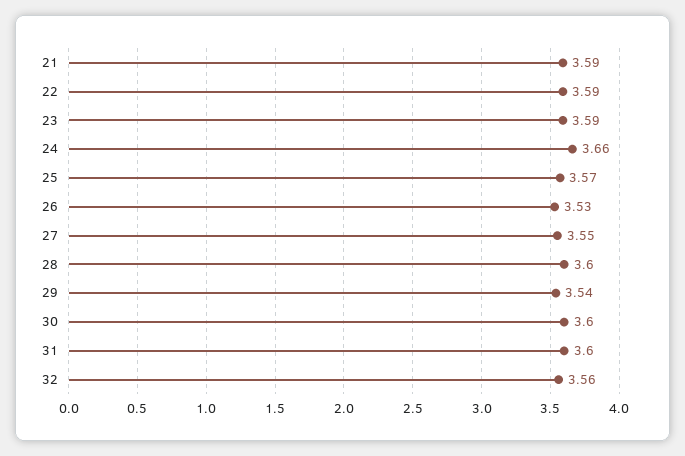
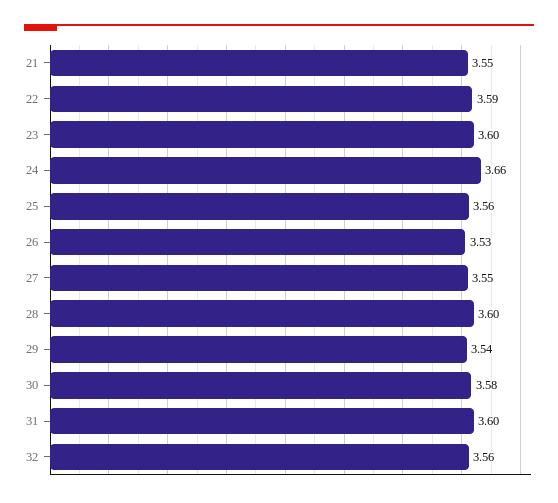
21: 3.59 -> 3.55
23: 3.59 -> 3.6
25: 3.57 -> 3.56
30: 3.6 -> 3.58

